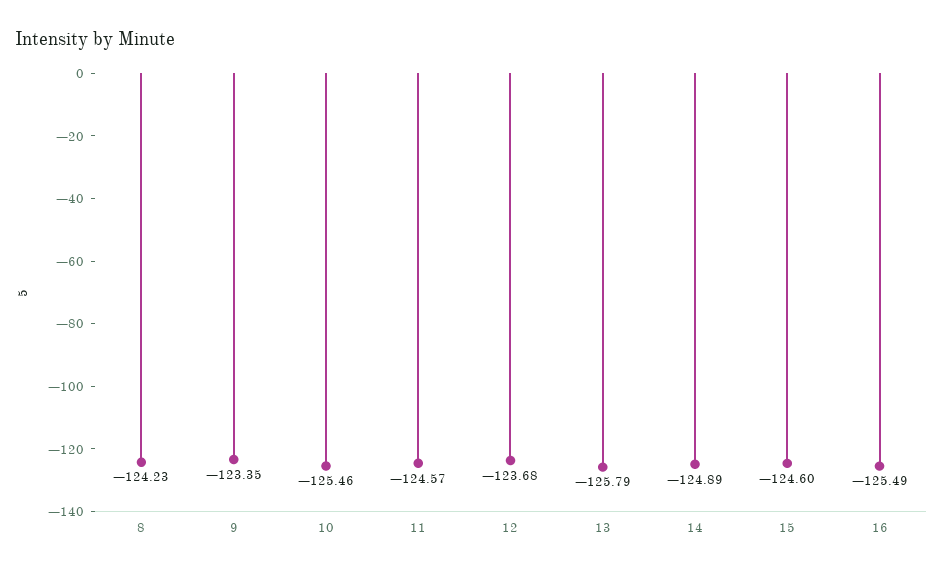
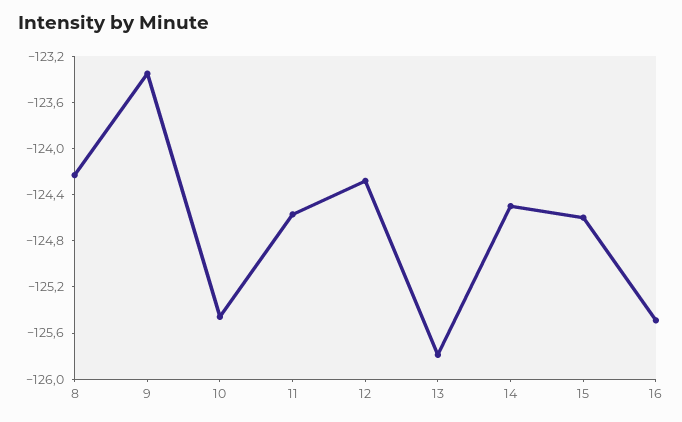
12: -123.68 -> -124.3
14: -124.89 -> -124.5

